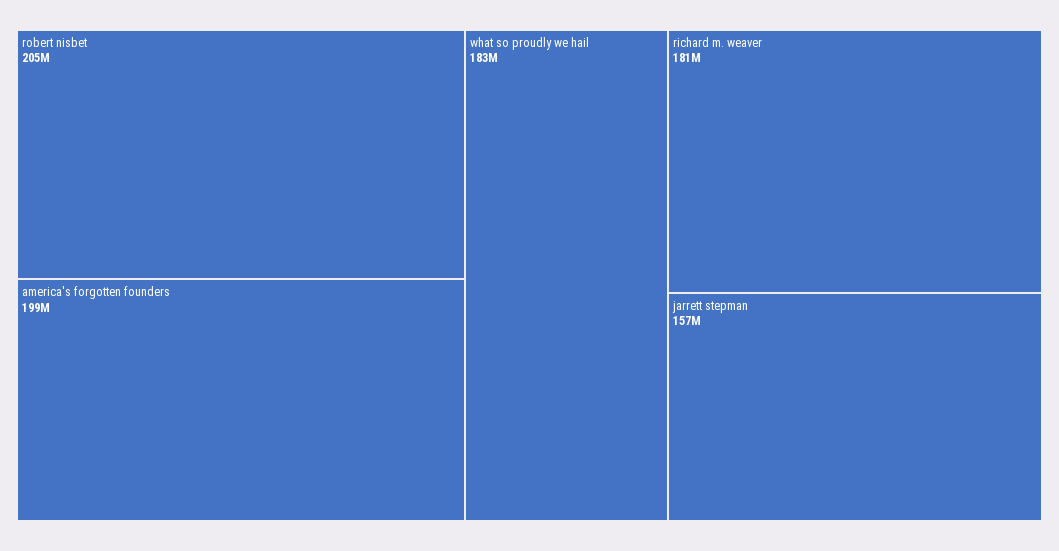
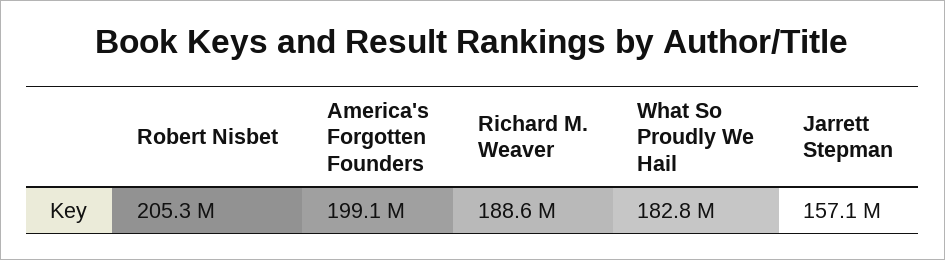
richard m. weaver: 181000000 -> 188600000

